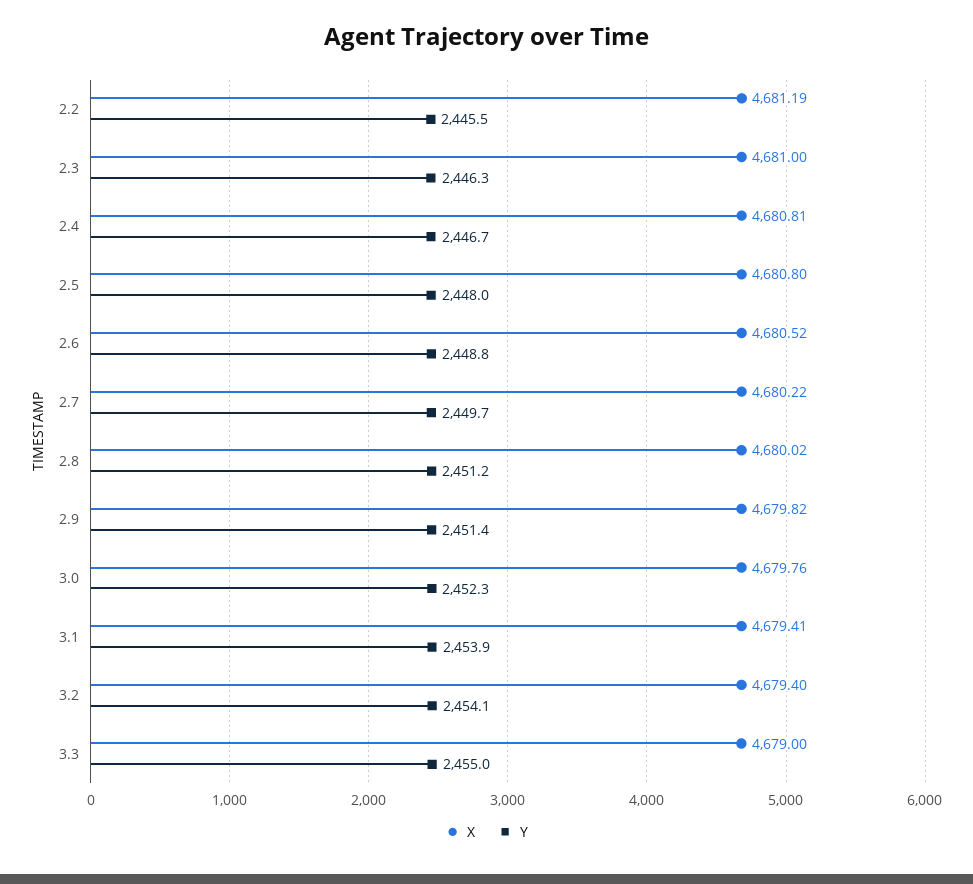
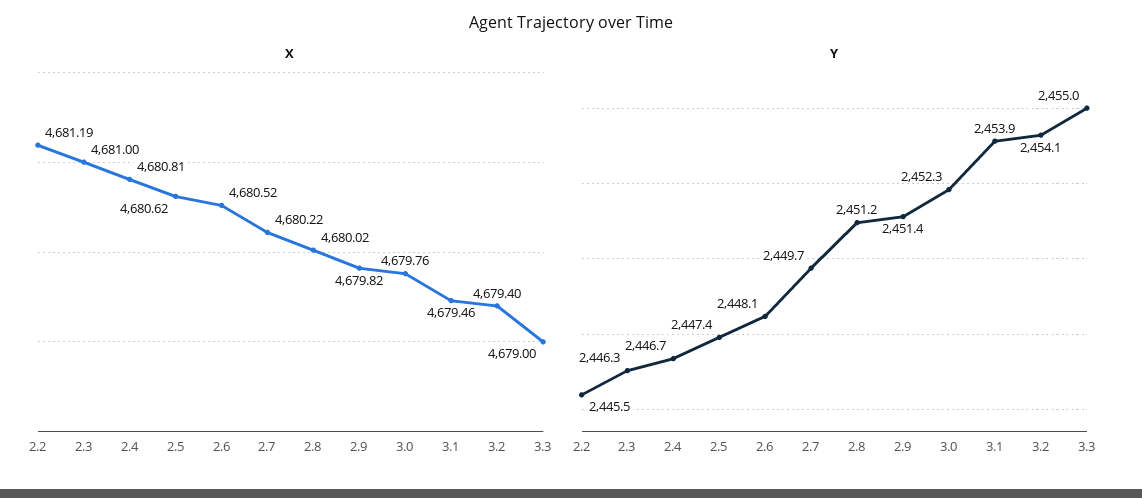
X, 2.5: 4680.8 -> 4680.62
Y, 2.5: 2448 -> 2447.4
Y, 2.6: 2448.8 -> 2448.1
X, 3.1: 4679.41 -> 4679.46

